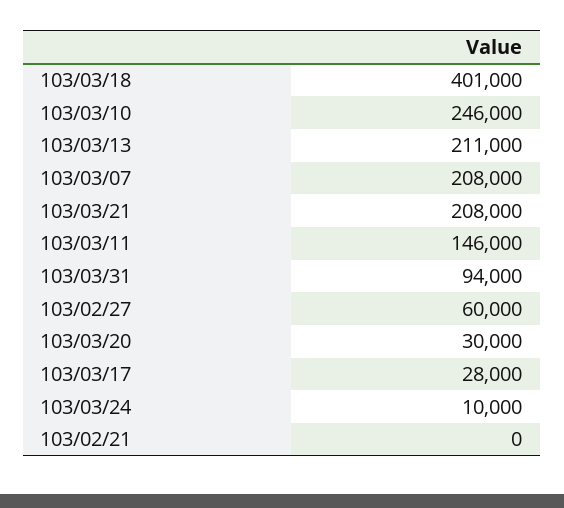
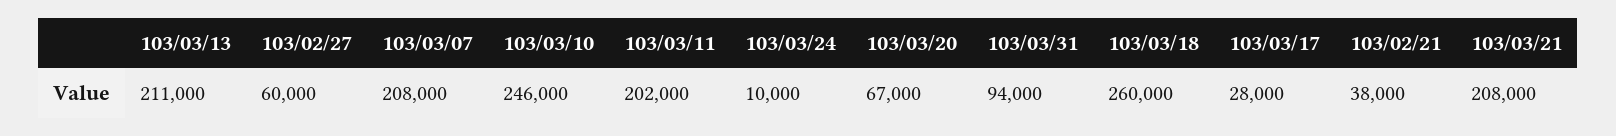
103/03/18: 401000 -> 260000
103/03/11: 146000 -> 202000
103/03/20: 30000 -> 67000
103/02/21: 0 -> 38000

